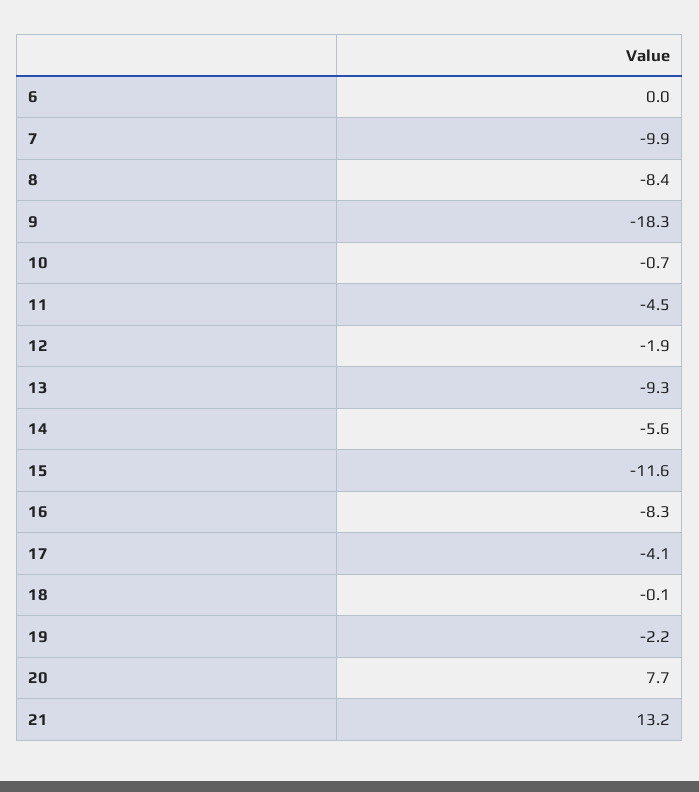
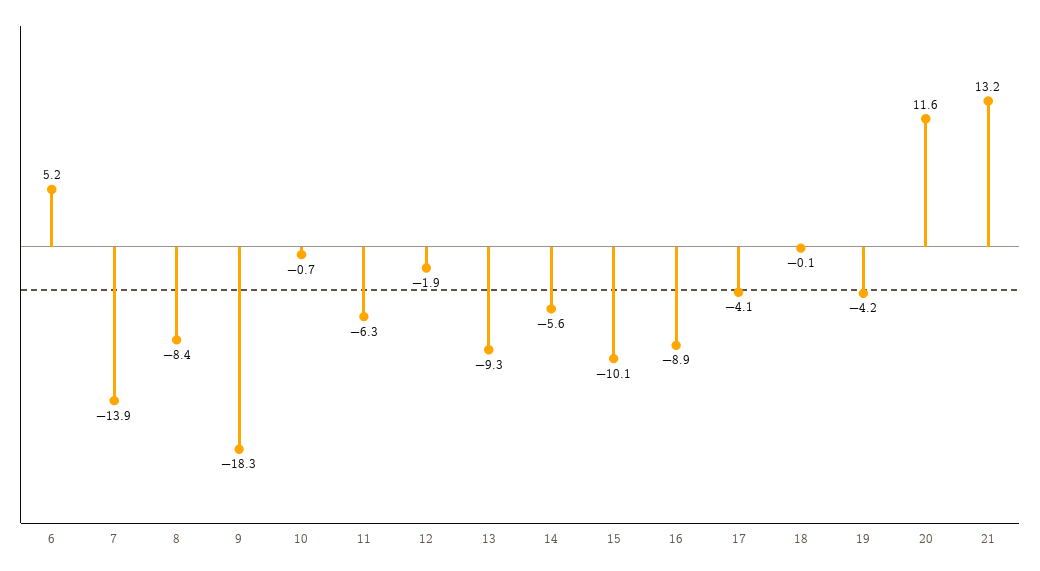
6: 0 -> 5.2
7: -9.9 -> -13.9
11: -4.5 -> -6.3
15: -11.6 -> -10.1
16: -8.3 -> -8.9
19: -2.2 -> -4.2
20: 7.7 -> 11.6

